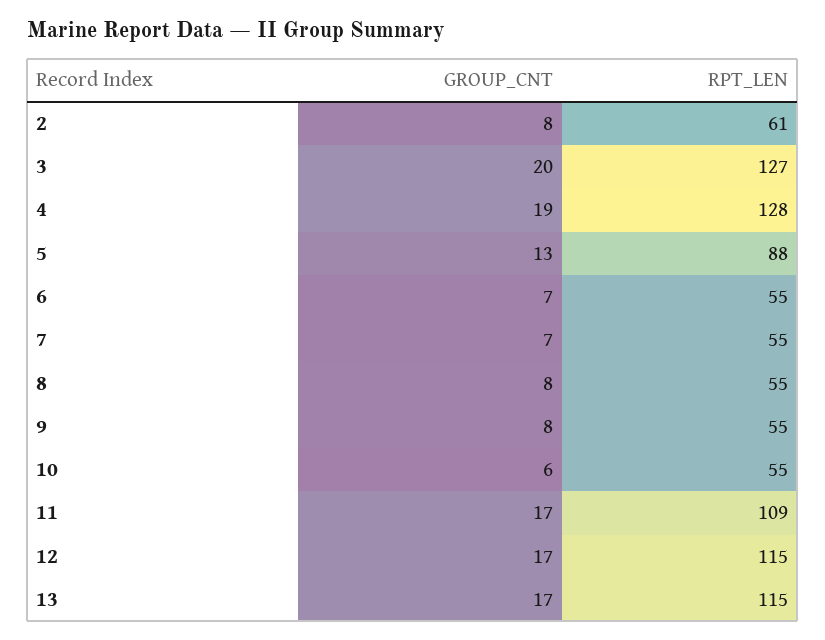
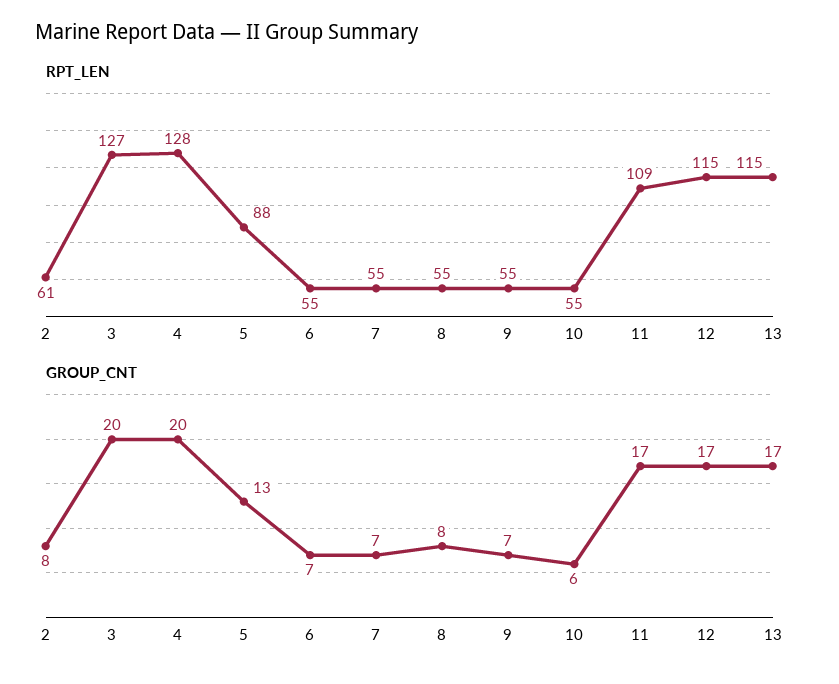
GROUP_CNT, 4: 19 -> 20
GROUP_CNT, 9: 8 -> 7

